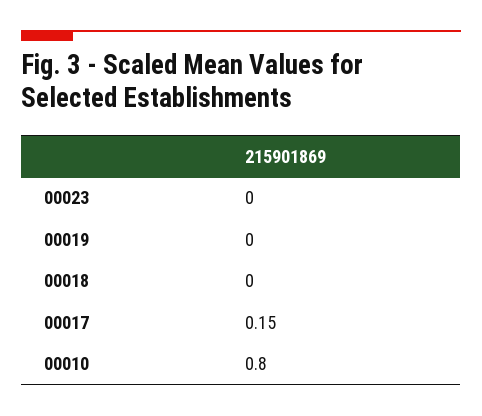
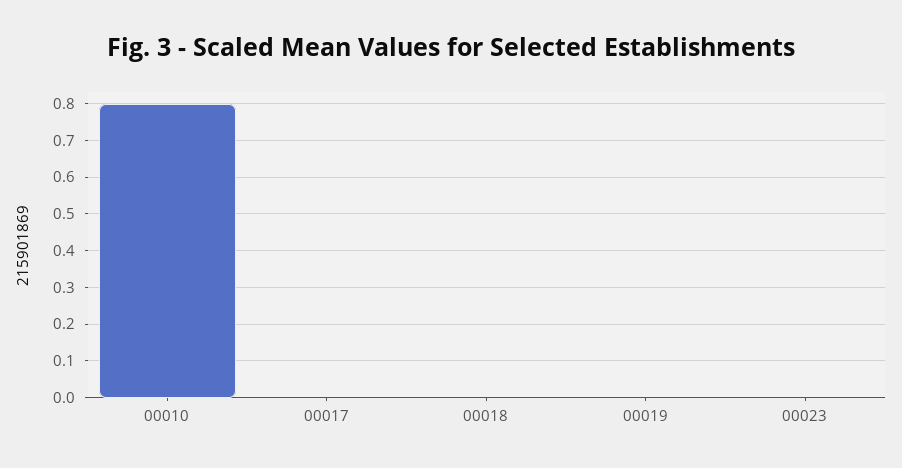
00017: 0.15 -> 0

